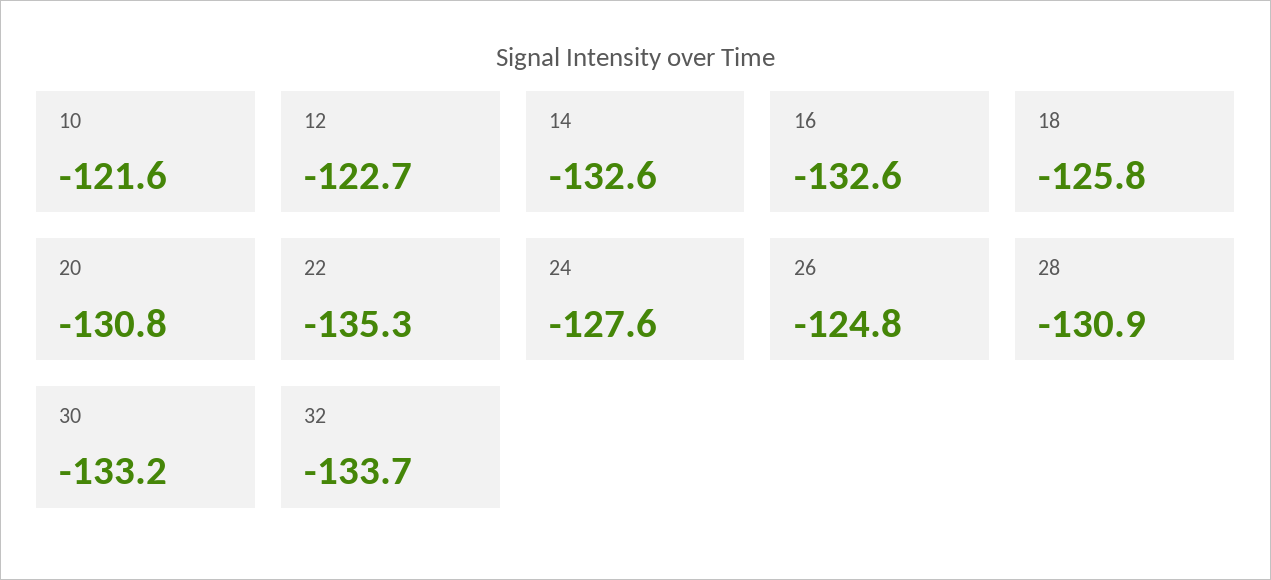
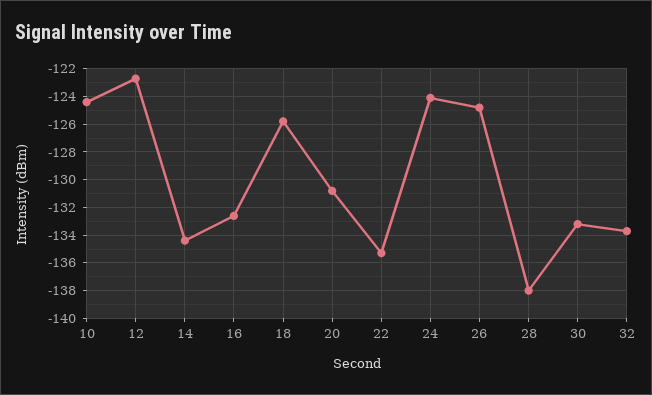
10: -121.6 -> -124.5
14: -132.6 -> -134.5
24: -127.6 -> -124
28: -130.9 -> -138

